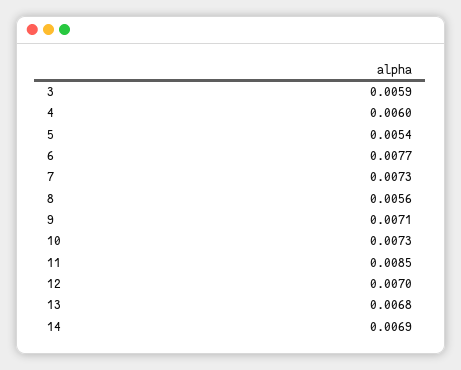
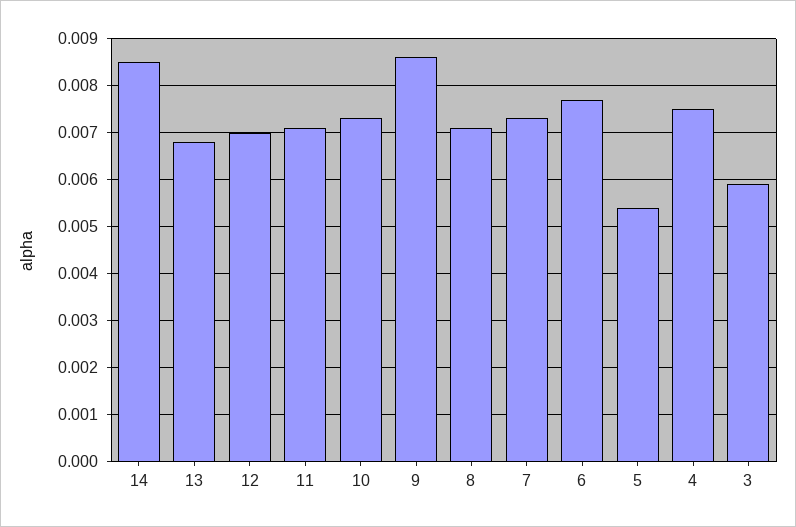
4: 0.006 -> 0.0075
8: 0.0056 -> 0.007
9: 0.0071 -> 0.0085
11: 0.0085 -> 0.007
14: 0.0069 -> 0.0085

